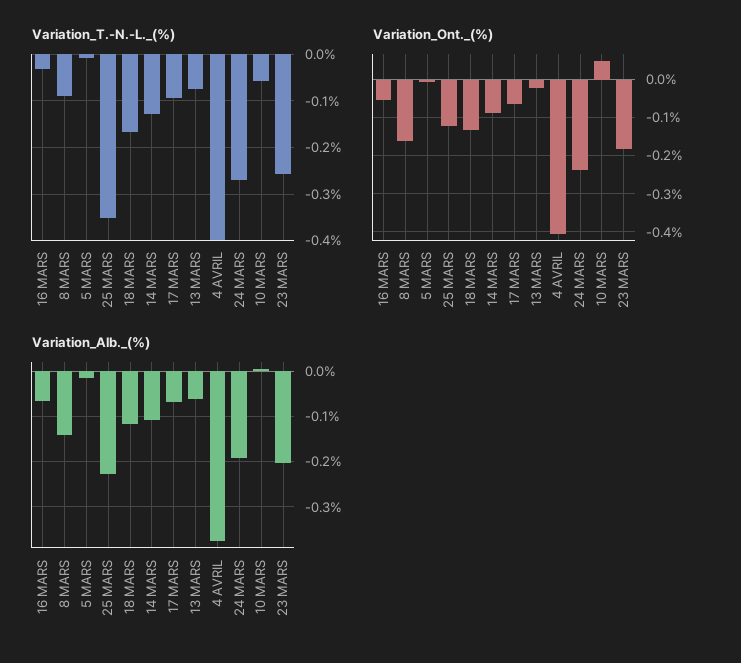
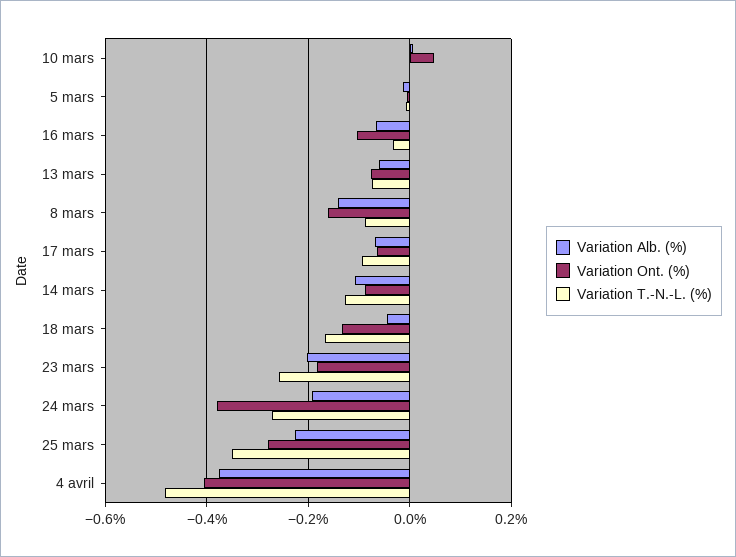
Variation_T.-N.-L._(%), 4 AVRIL: -0.4 -> -0.48
Variation_T.-N.-L._(%), 10 MARS: -0.06 -> 0
Variation_Ont._(%), 16 MARS: -0.06 -> -0.1
Variation_Ont._(%), 25 MARS: -0.12 -> -0.28
Variation_Ont._(%), 13 MARS: -0.02 -> -0.08
Variation_Ont._(%), 24 MARS: -0.24 -> -0.38
Variation_Alb._(%), 18 MARS: -0.12 -> -0.04

